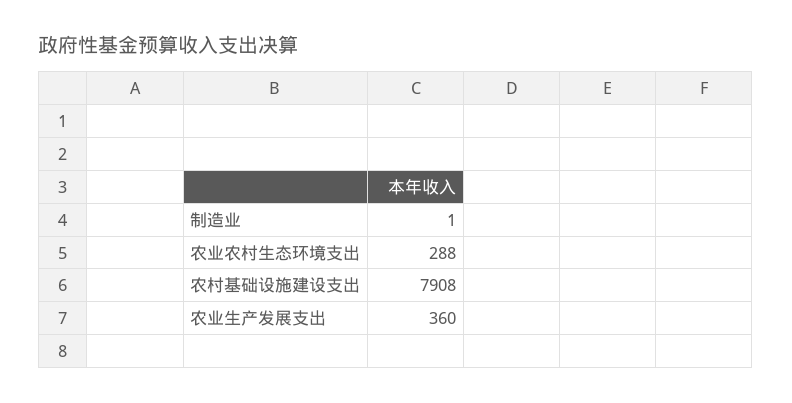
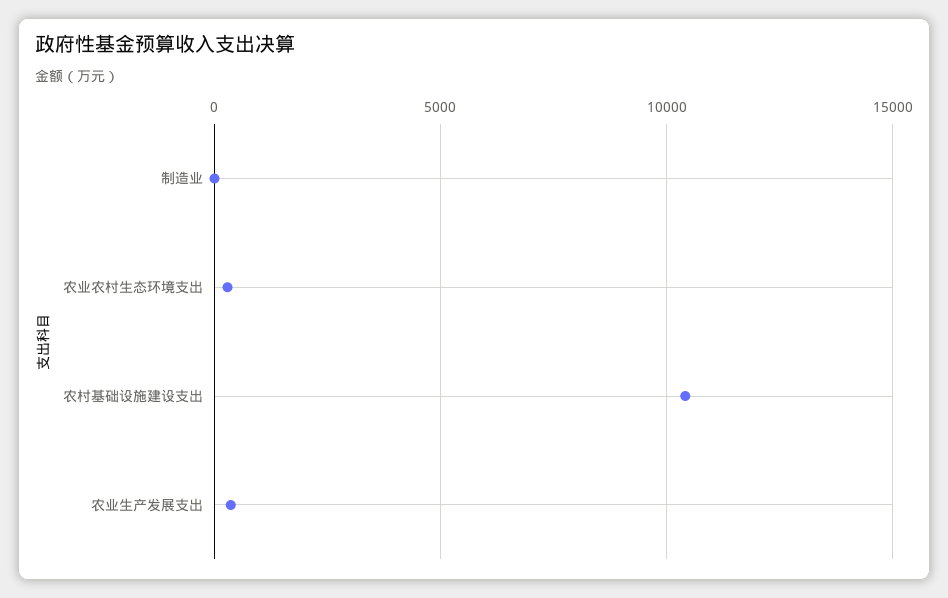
农村基础设施建设支出: 7908 -> 10500

